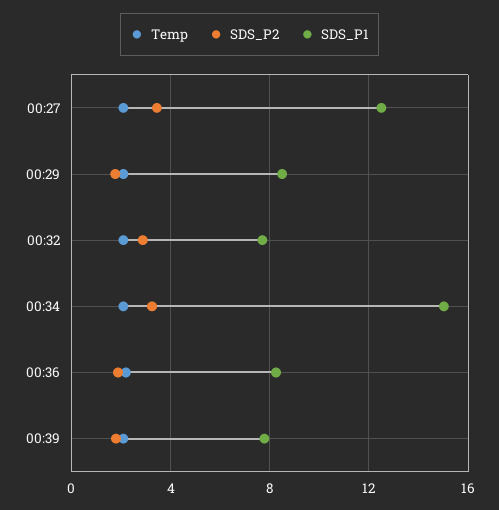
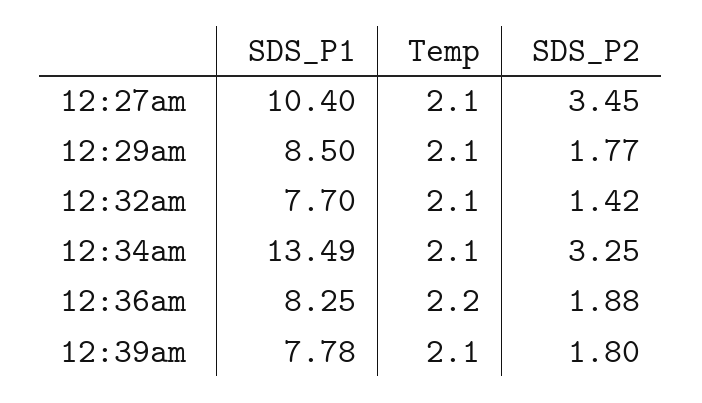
SDS_P1, 00:27: 12.5 -> 10.4
SDS_P2, 00:32: 3 -> 1.42
SDS_P1, 00:34: 15 -> 13.49

